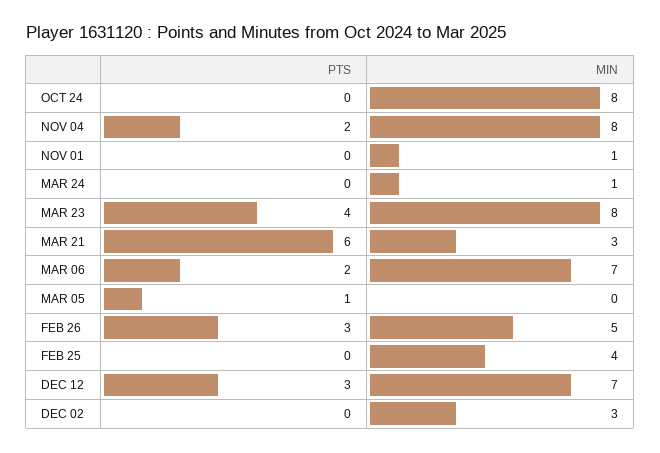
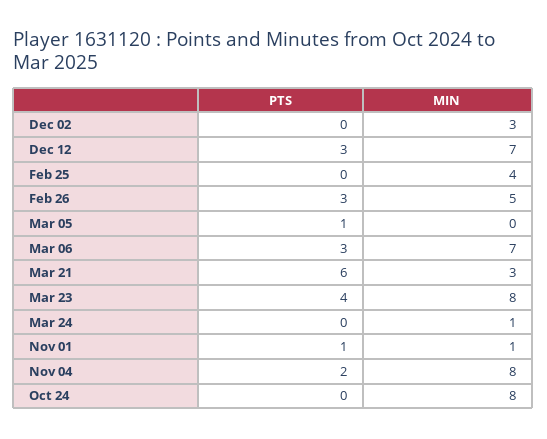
PTS, NOV 01: 0 -> 1
PTS, MAR 06: 2 -> 3

